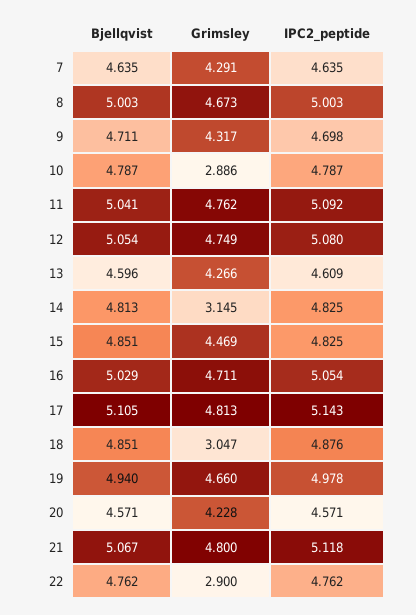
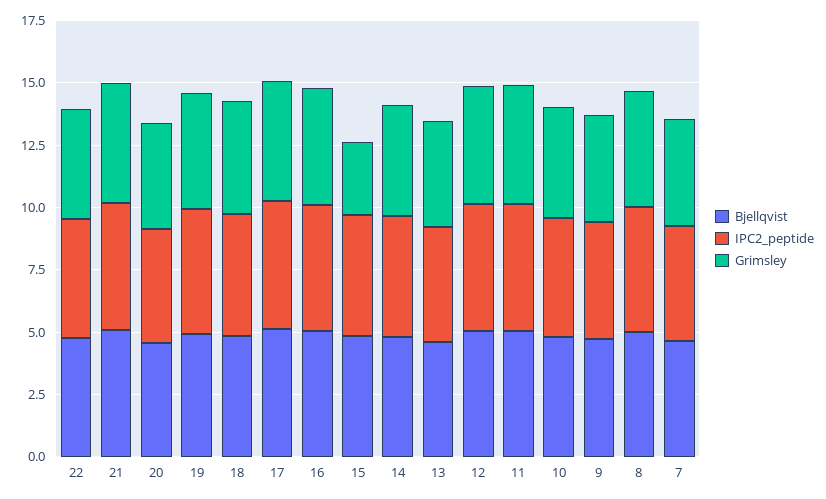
Grimsley, 10: 2.886 -> 4.5
Grimsley, 14: 3.145 -> 4.5
Grimsley, 15: 4.469 -> 3
Grimsley, 18: 3.047 -> 4.5
Grimsley, 22: 2.9 -> 4.5

